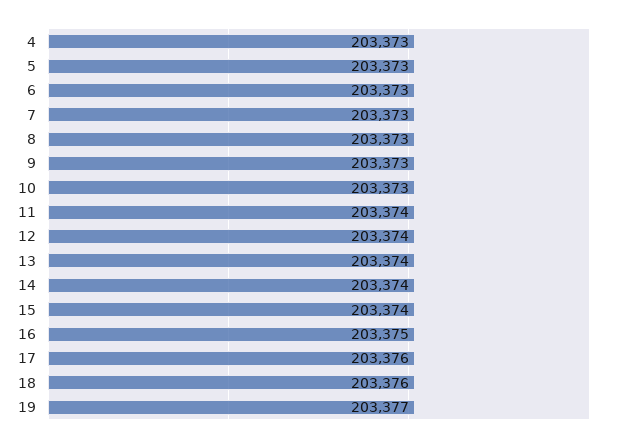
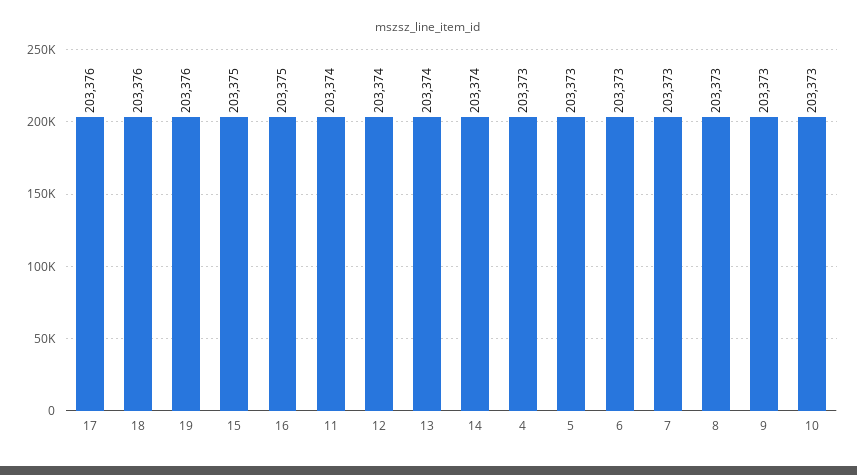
15: 203374 -> 203375
19: 203377 -> 203376

